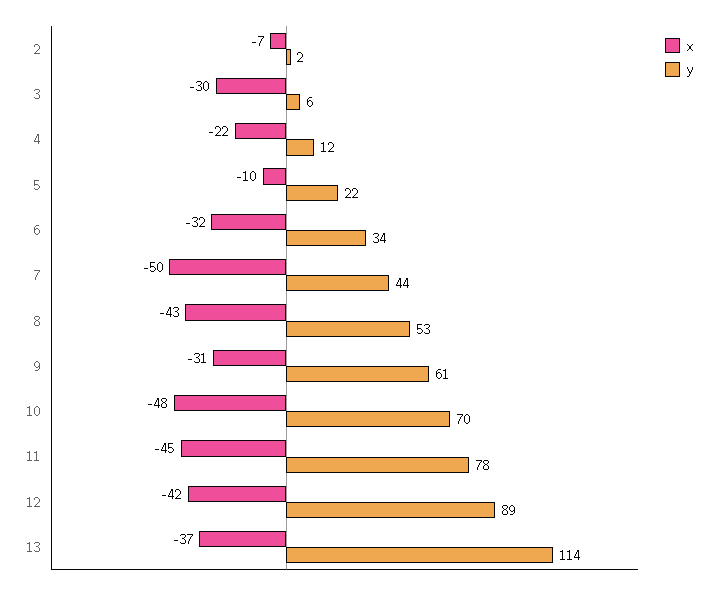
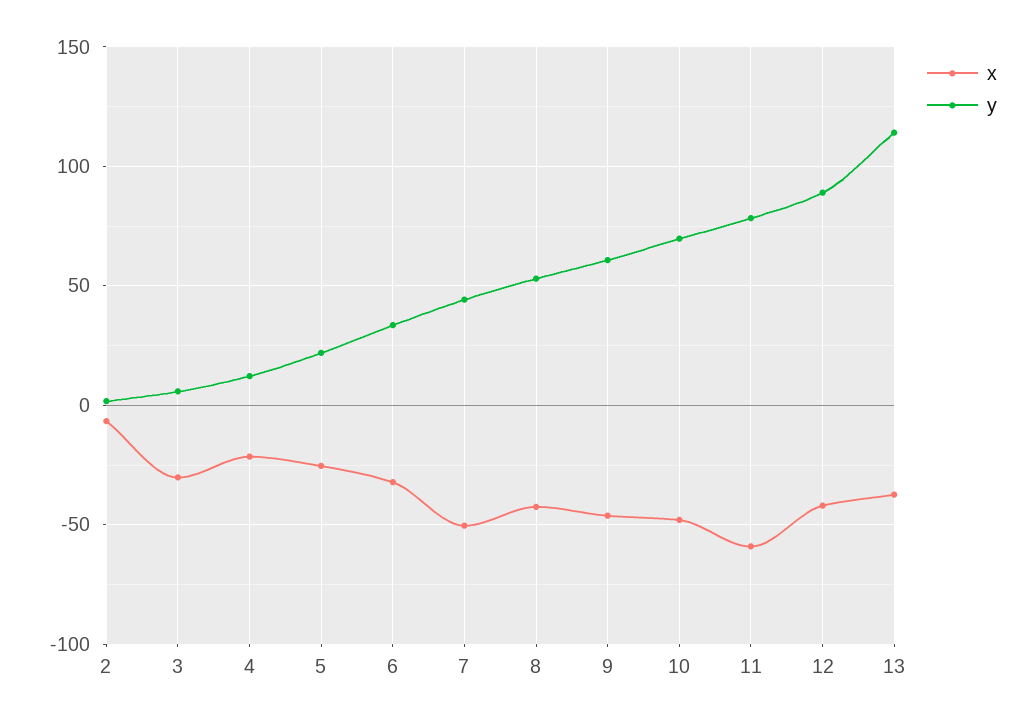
x, 5: -10 -> -25
x, 9: -31 -> -45
x, 11: -45 -> -60

